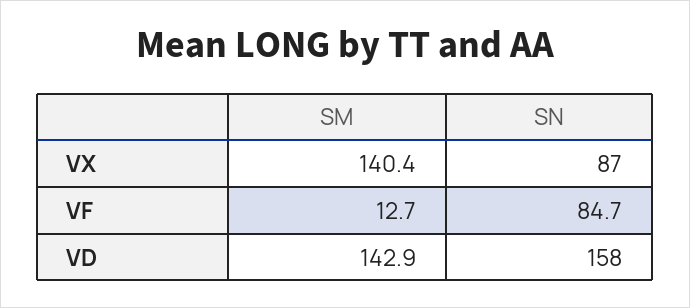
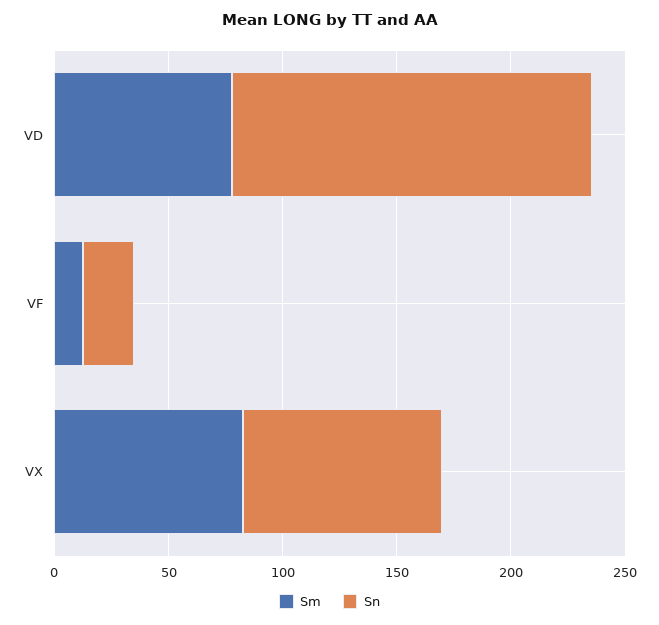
SM, VX: 140.4 -> 80
SN, VF: 84.7 -> 20
SM, VD: 142.9 -> 80

